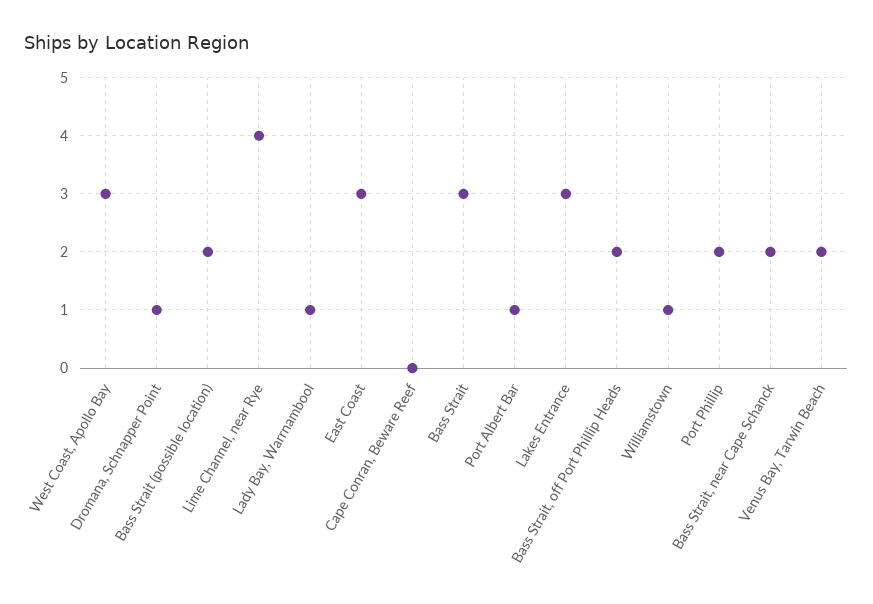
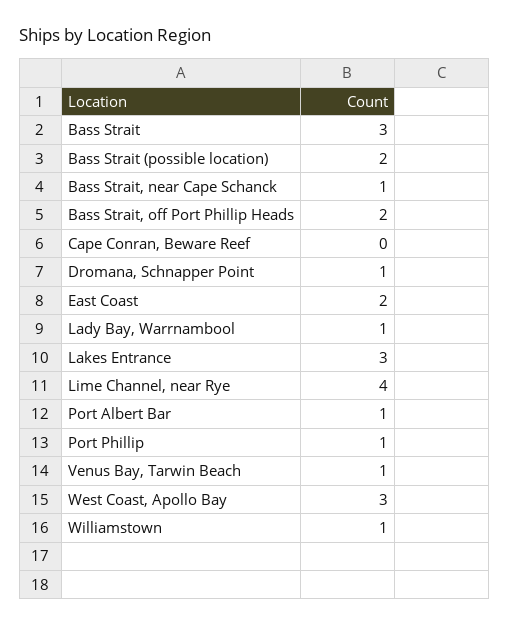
East Coast: 3 -> 2
Port Phillip: 2 -> 1
Bass Strait, near Cape Schanck: 2 -> 1
Venus Bay, Tarwin Beach: 2 -> 1

